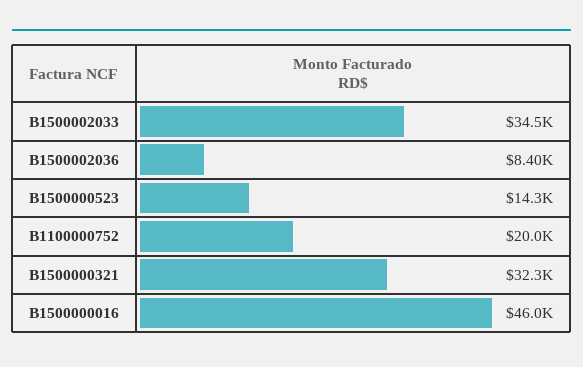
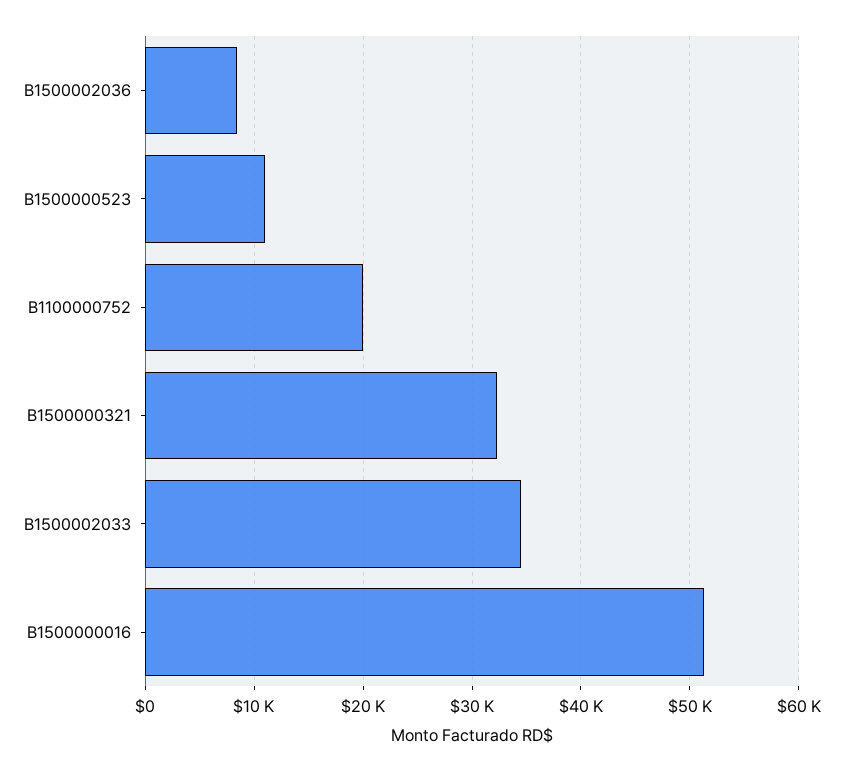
B1500000523: 14300 -> 11000
B1500000016: 46000 -> 51000

